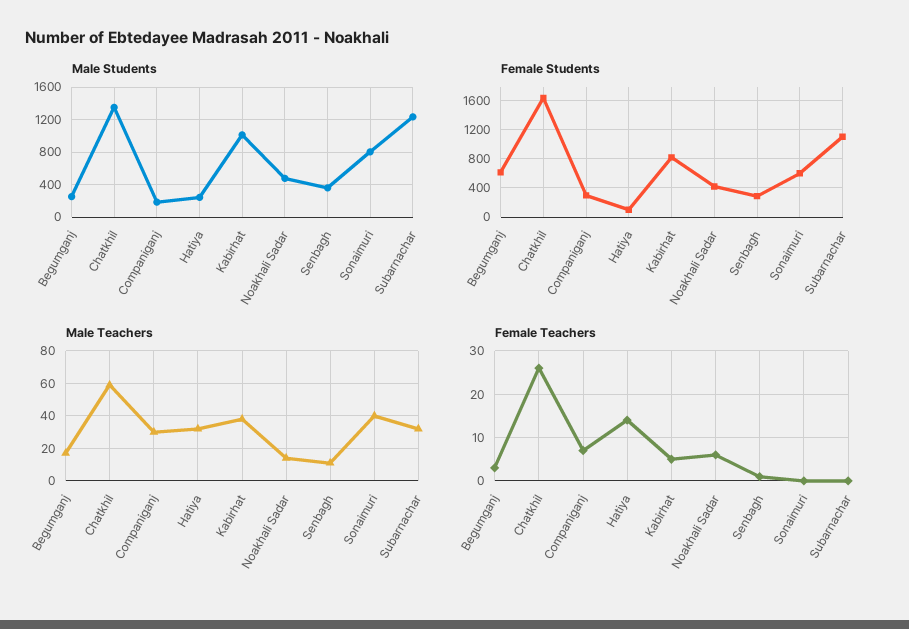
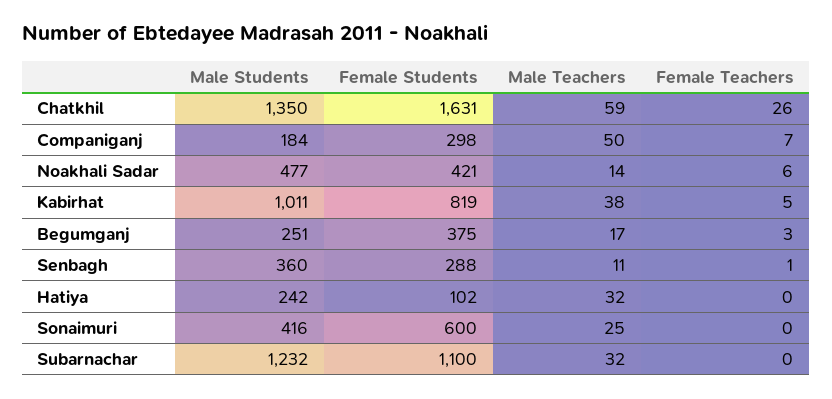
Male Students, Sonaimuri: 800 -> 416
Female Students, Begumganj: 600 -> 375
Male Teachers, Companiganj: 30 -> 50
Male Teachers, Sonaimuri: 40 -> 25
Female Teachers, Hatiya: 15 -> 0

